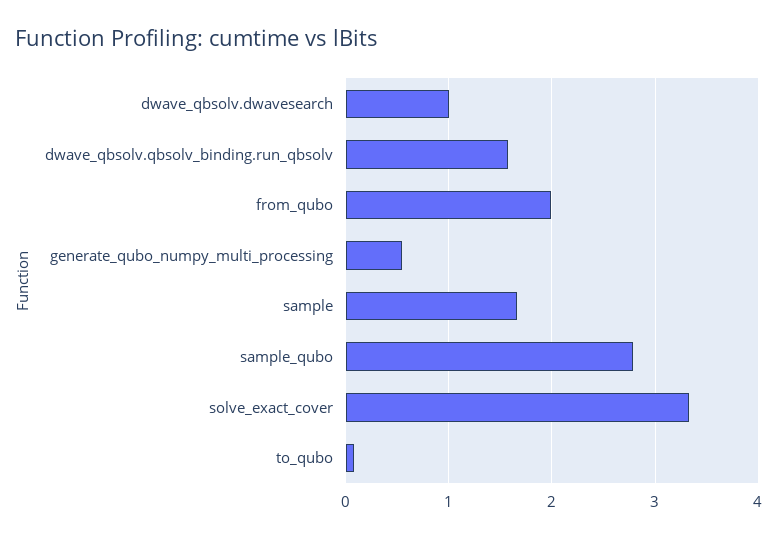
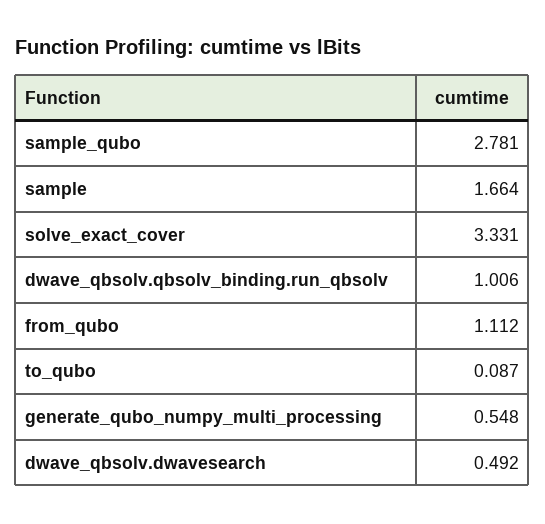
dwave_qbsolv.dwavesearch: 1 -> 0.492
dwave_qbsolv.qbsolv_binding.run_qbsolv: 1.6 -> 1.006
from_qubo: 2 -> 1.112

